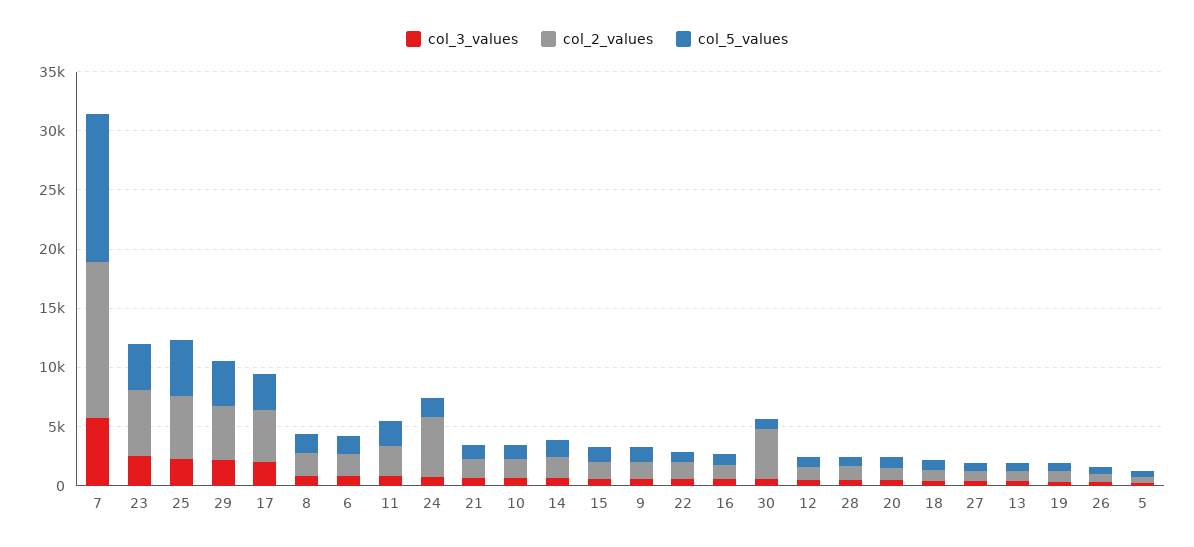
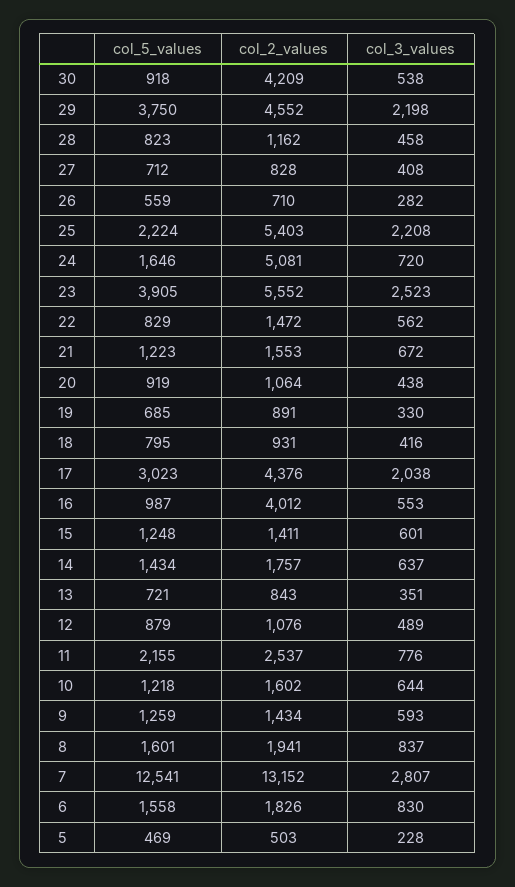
col_3_values, 7: 6000 -> 2807
col_5_values, 25: 5000 -> 2224
col_2_values, 16: 1000 -> 4012

